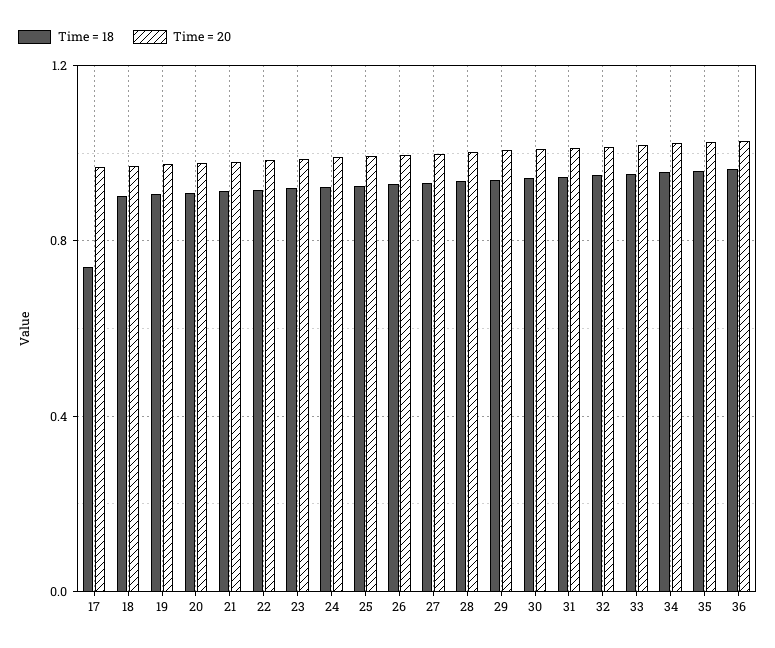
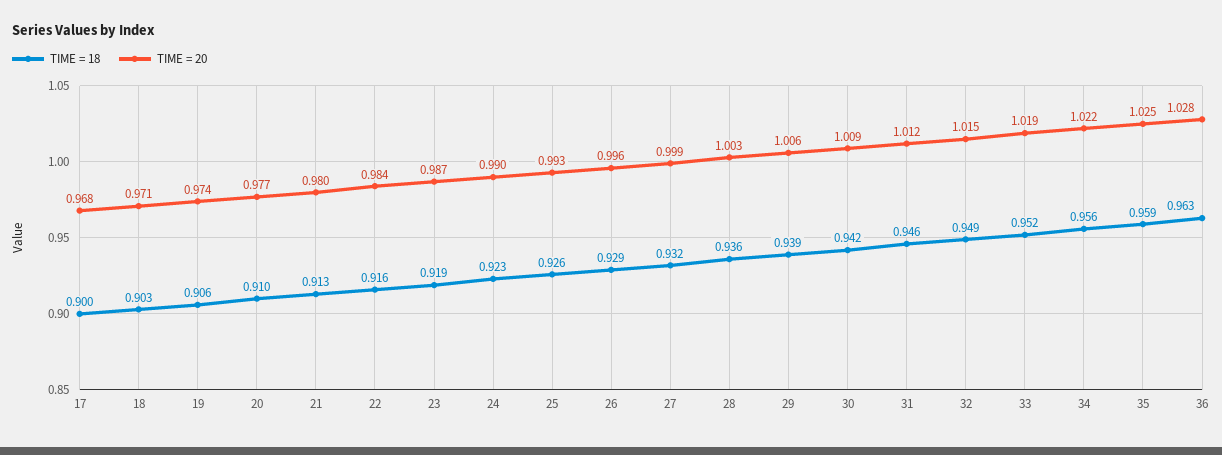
Time = 18, 17: 0.75 -> 0.9

